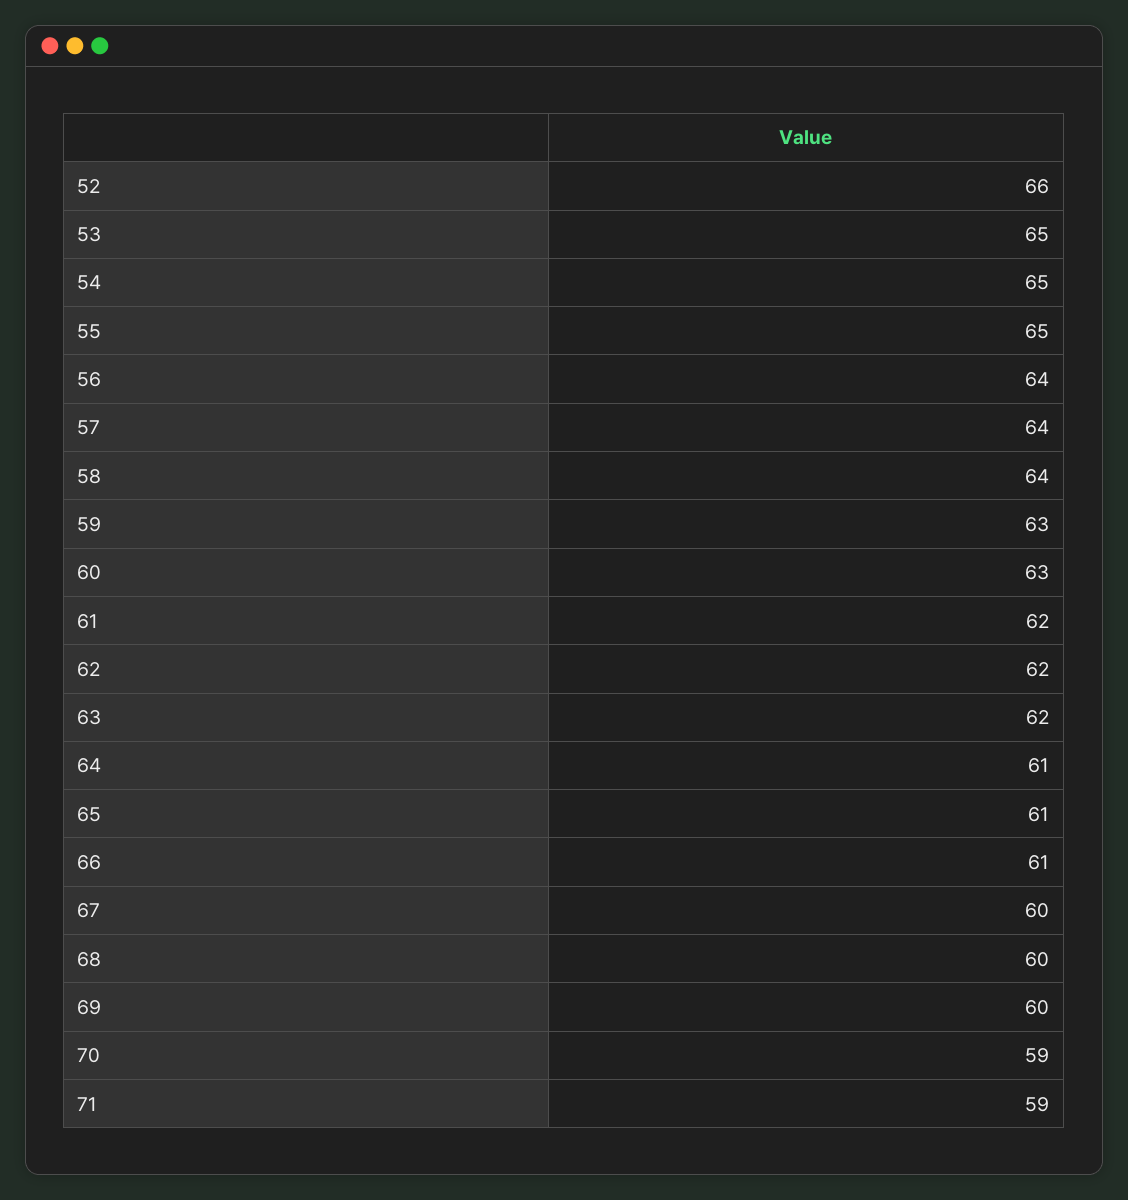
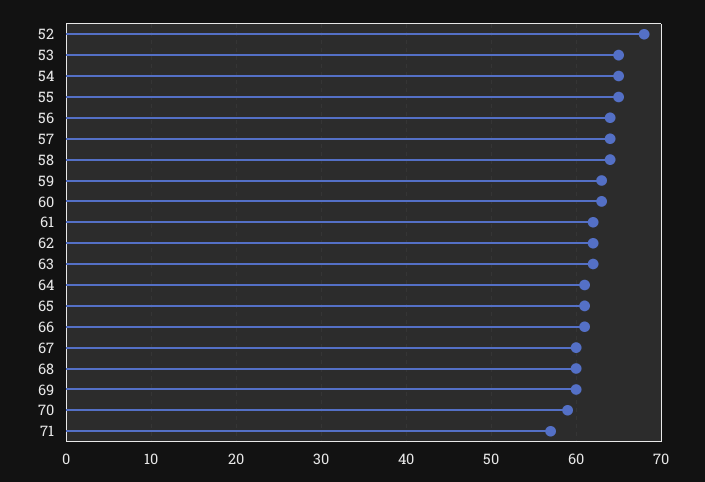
52: 66 -> 68
71: 59 -> 57

